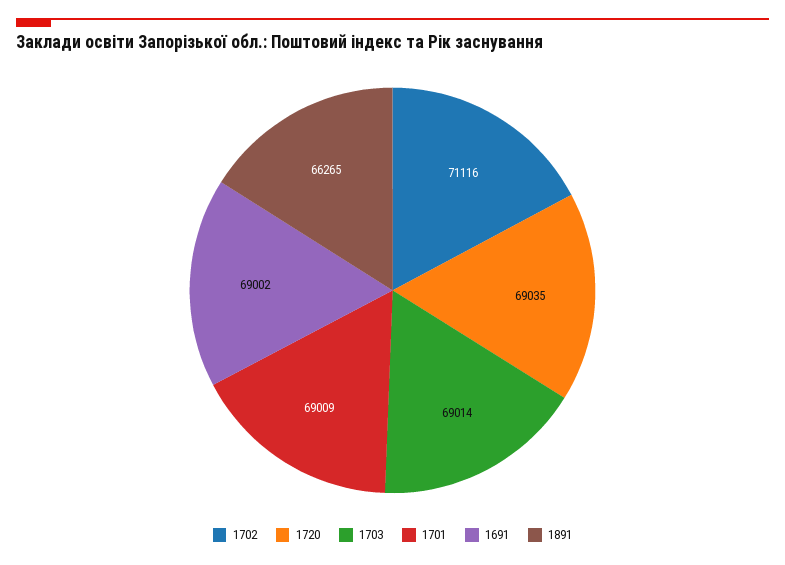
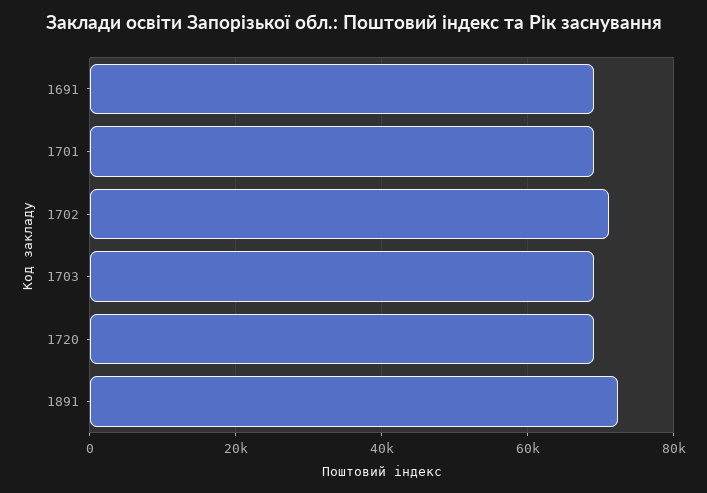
1891: 66265 -> 72000

